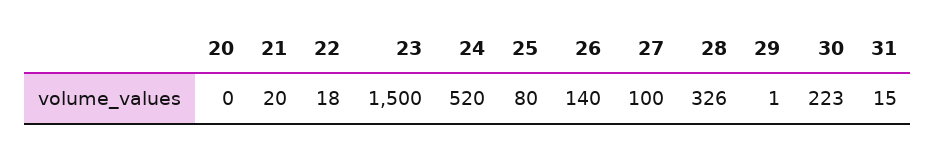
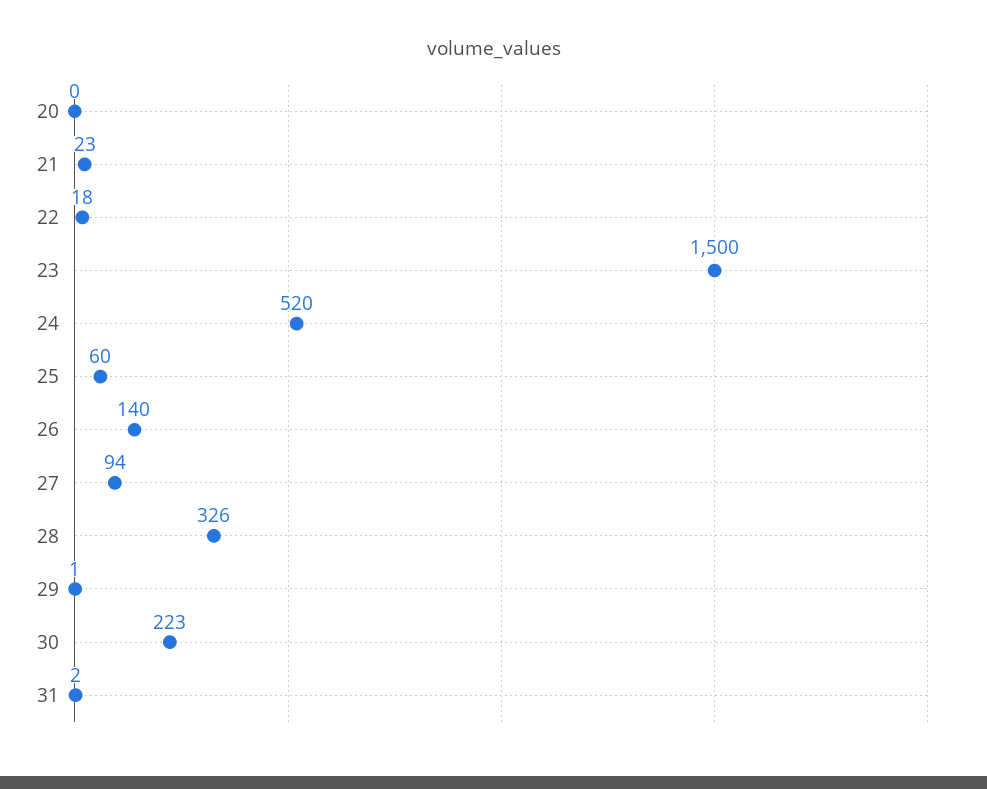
21: 20 -> 23
25: 80 -> 60
27: 100 -> 94
31: 15 -> 2

